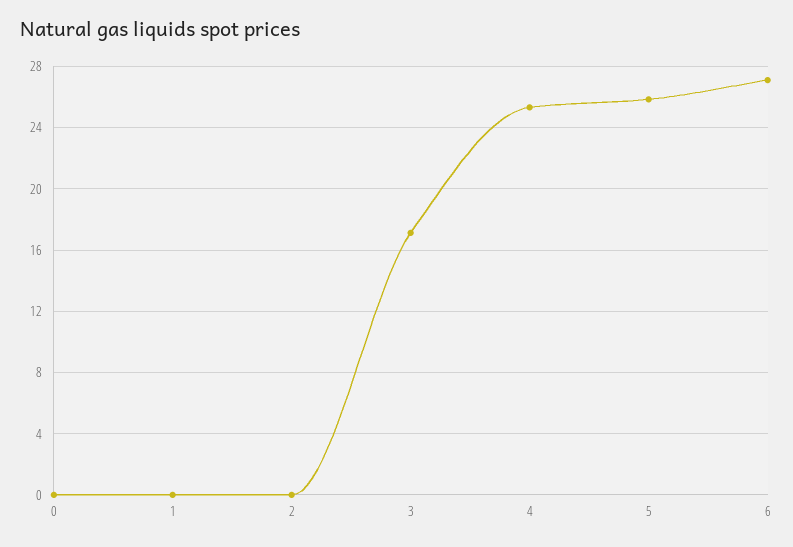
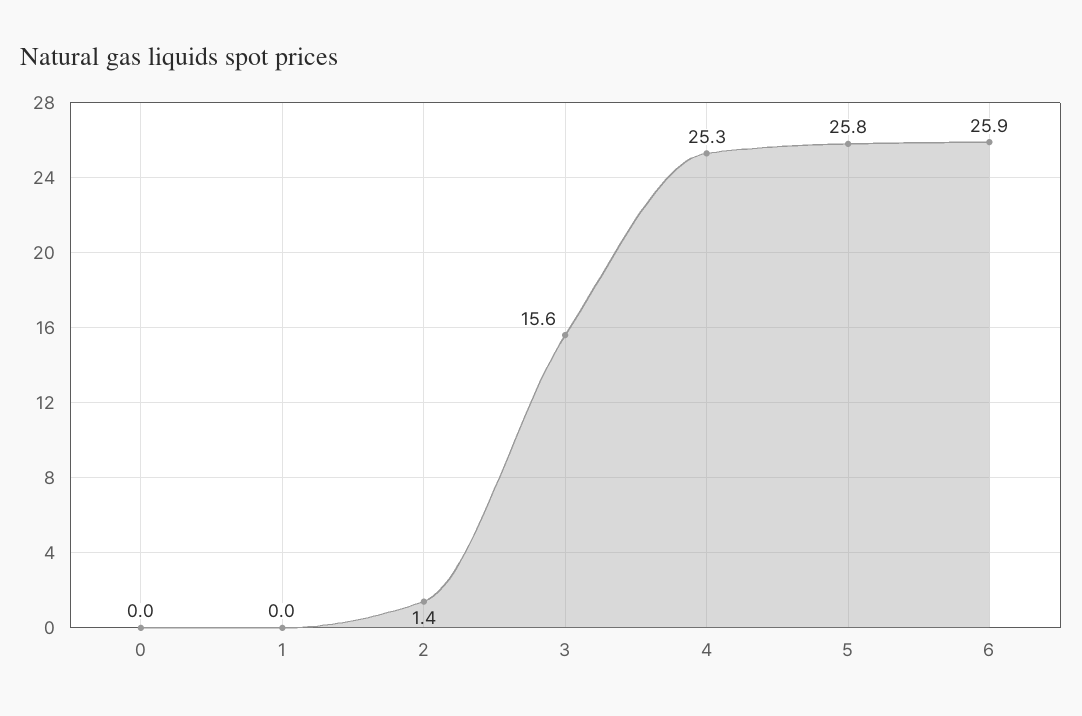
2: 0 -> 1.4
3: 17 -> 15.6
6: 27 -> 25.9

